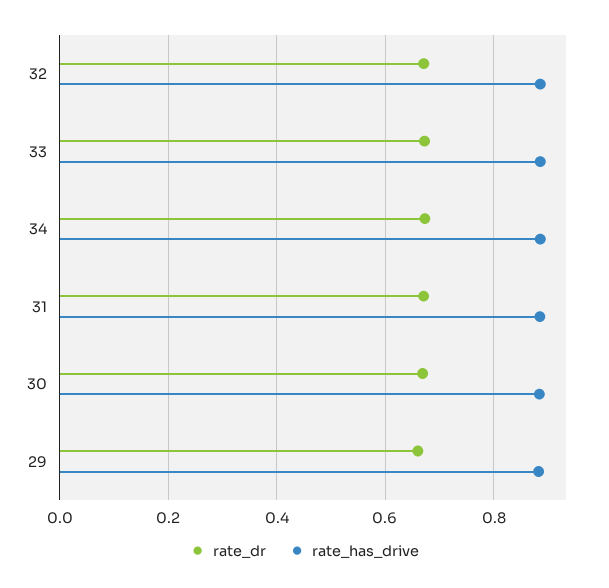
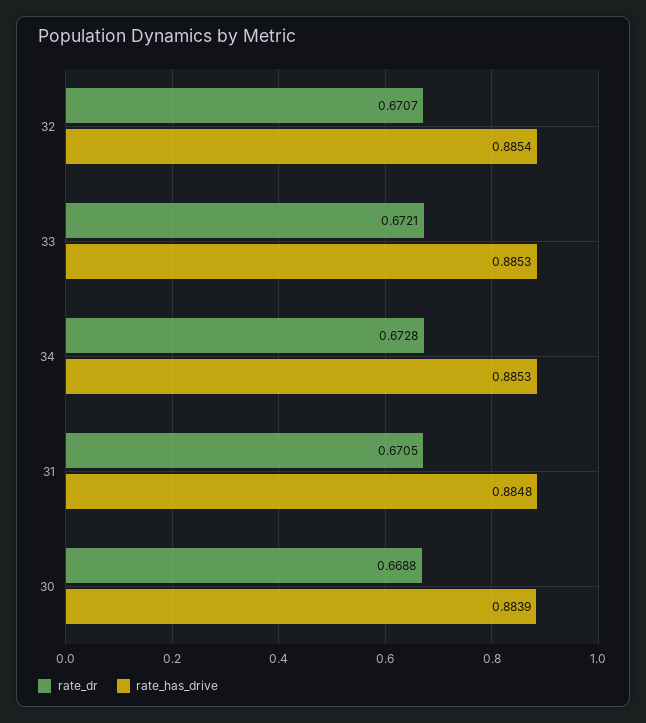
rate_dr, 29: 0.66 -> none
rate_has_drive, 29: 0.88 -> none

